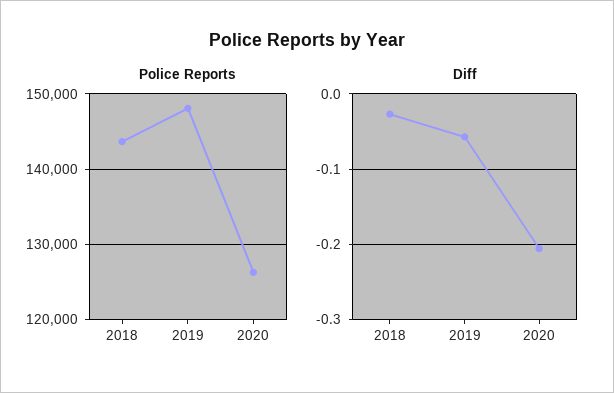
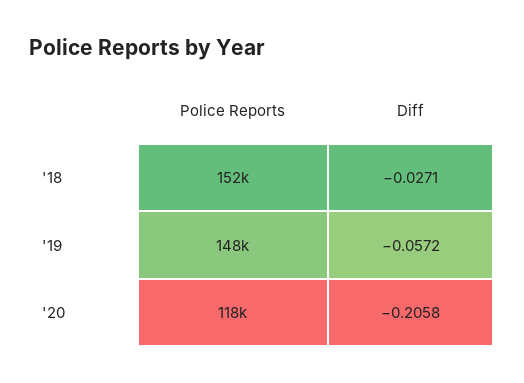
Police Reports, 2018: 144000 -> 152000
Police Reports, 2020: 126000 -> 118000

